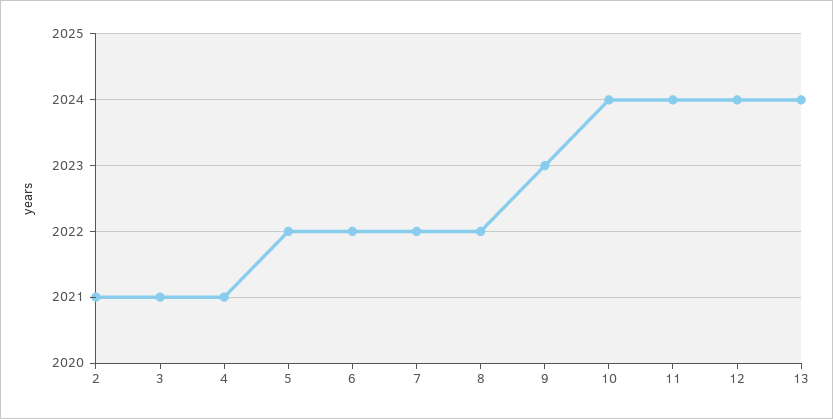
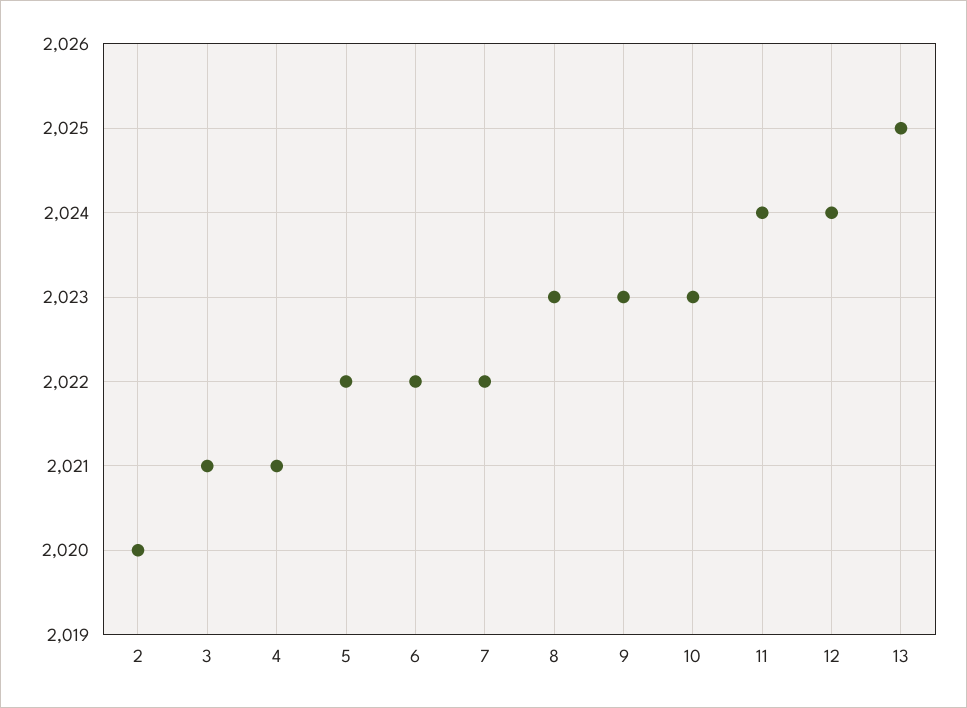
2: 2021 -> 2020
8: 2022 -> 2023
10: 2024 -> 2023
13: 2024 -> 2025

